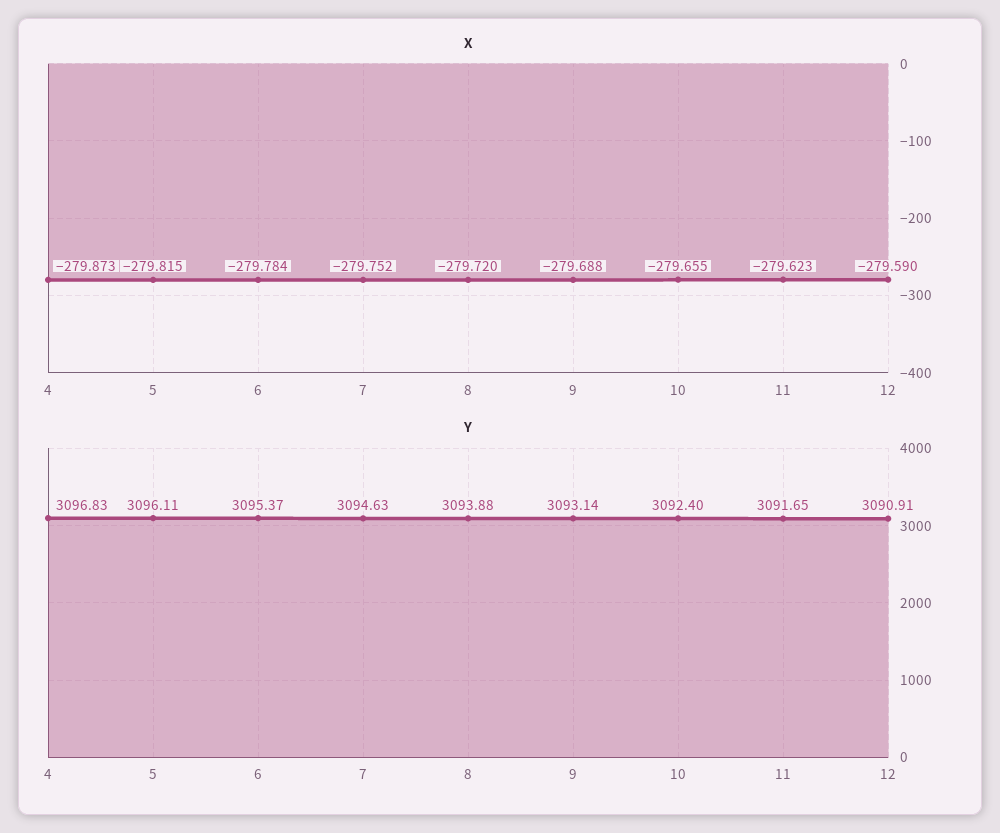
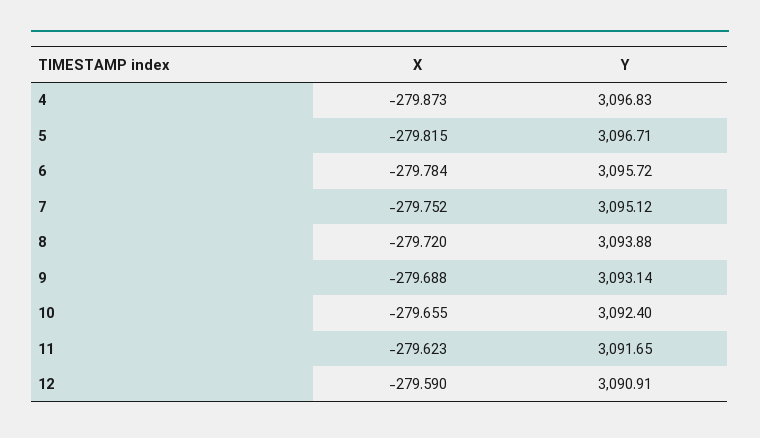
Y, 5: 3096.11 -> 3096.71
Y, 6: 3095.37 -> 3095.72
Y, 7: 3094.63 -> 3095.12

